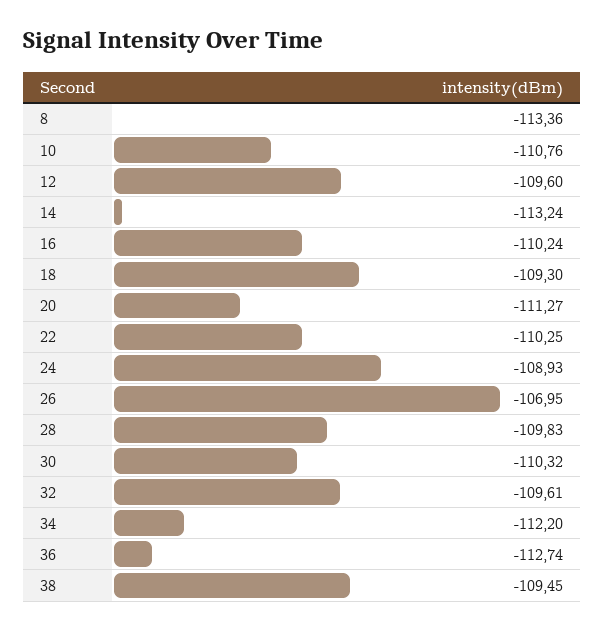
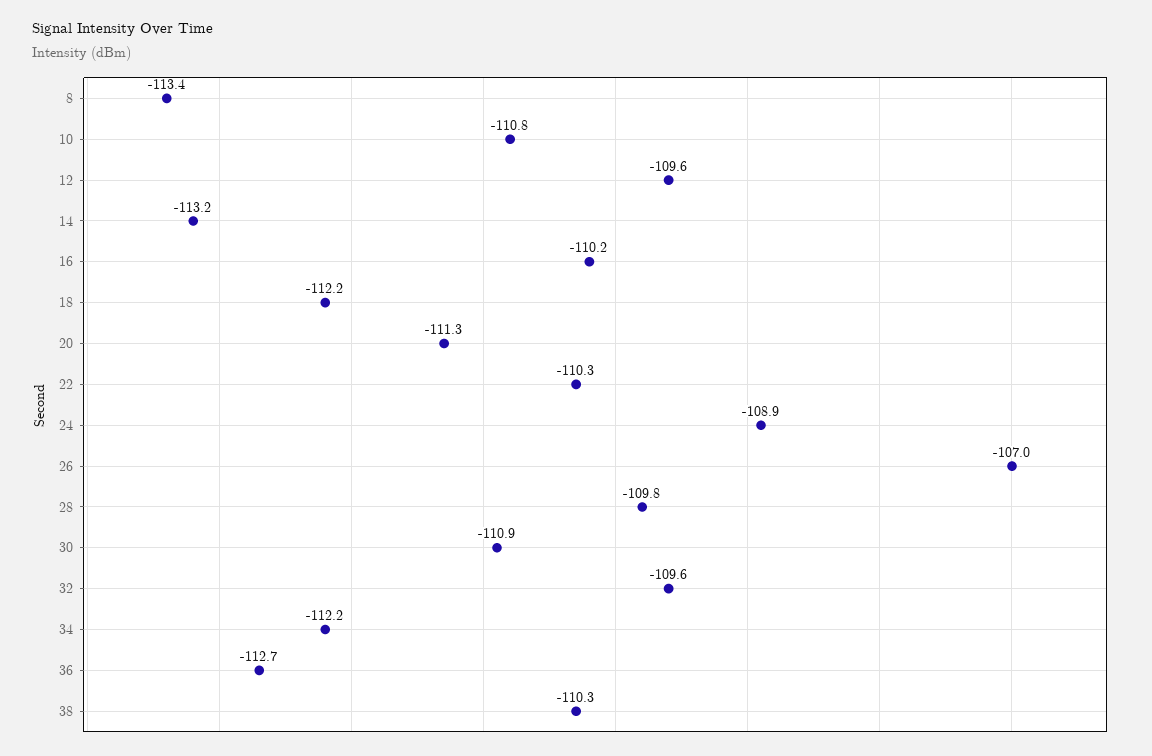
18: -109.3 -> -112.2
30: -110.32 -> -110.9
38: -109.45 -> -110.3

